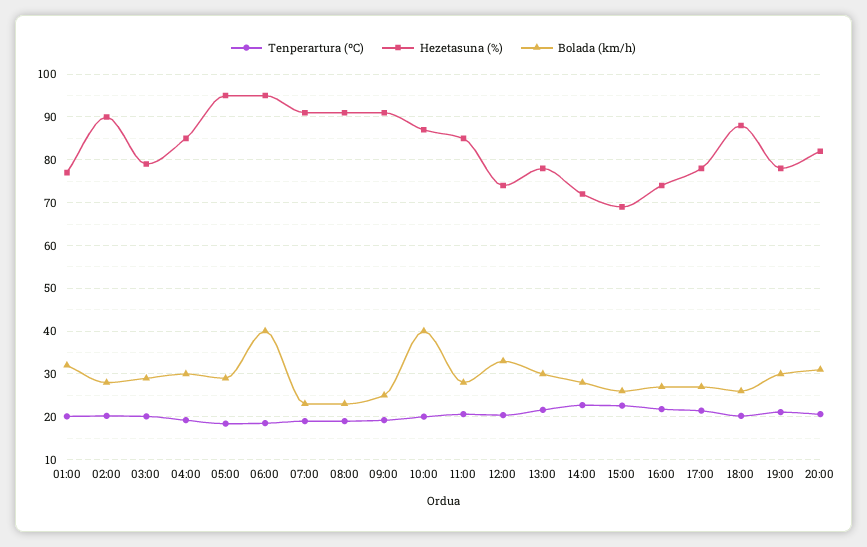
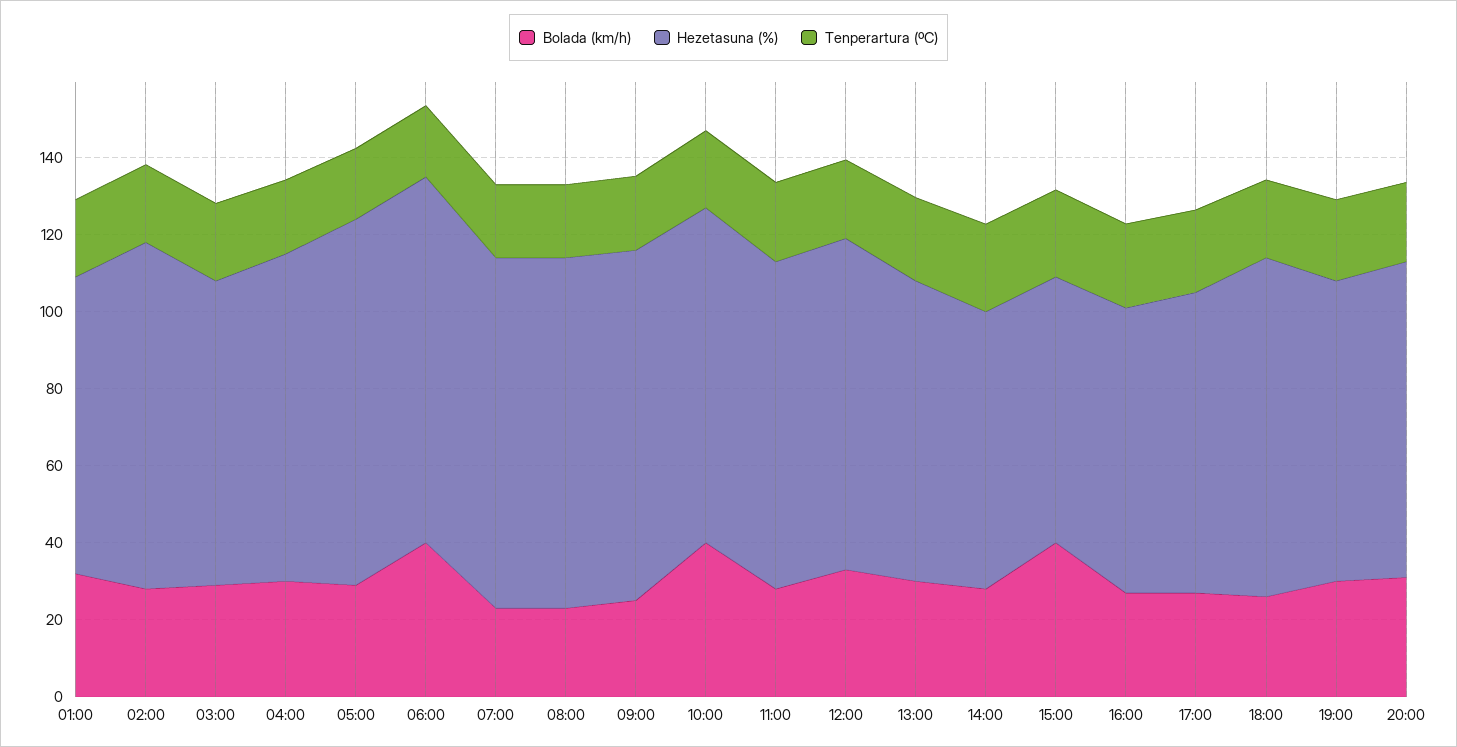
Hezetasuna (%), 12:00: 74 -> 85
Bolada (km/h), 15:00: 26 -> 40

